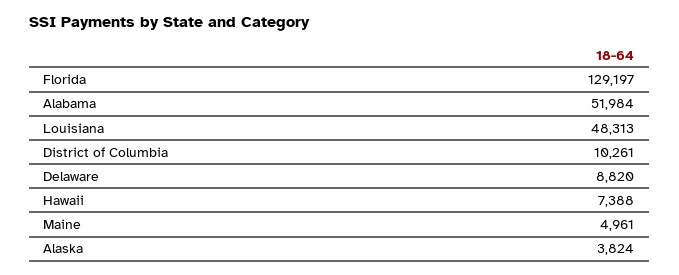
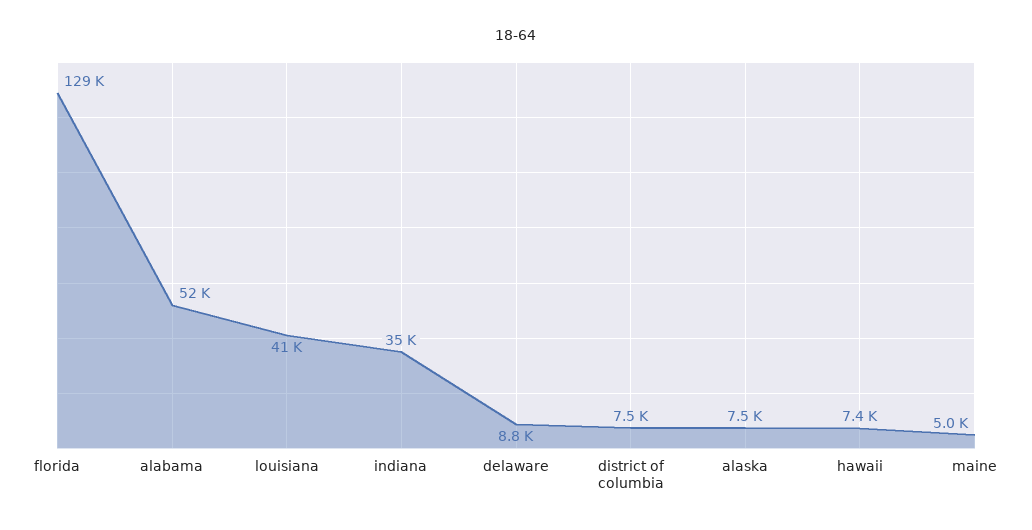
Louisiana: 48313 -> 41000
District of Columbia: 10261 -> 7500
Alaska: 3824 -> 7500
indiana: none -> 35000

